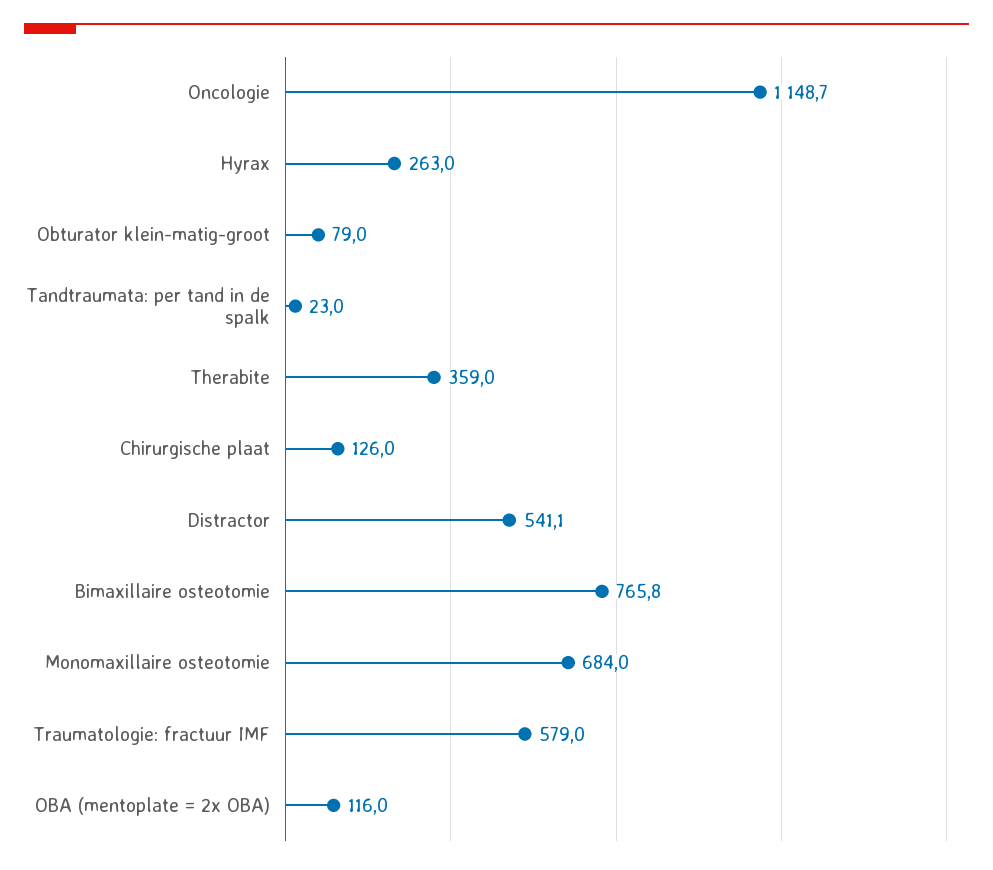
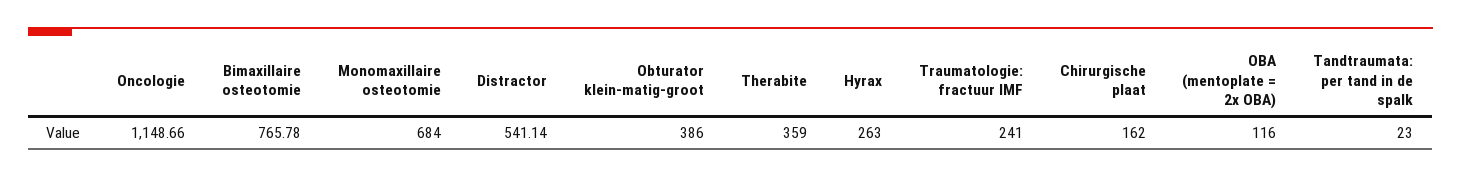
Obturator klein-matig-groot: 79 -> 386
Chirurgische plaat: 126 -> 162
Traumatologie: fractuur IMF: 579 -> 241

